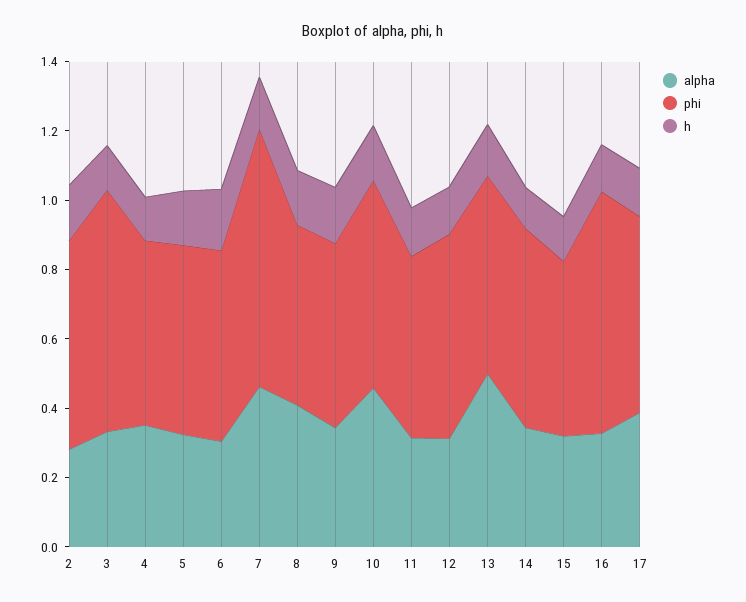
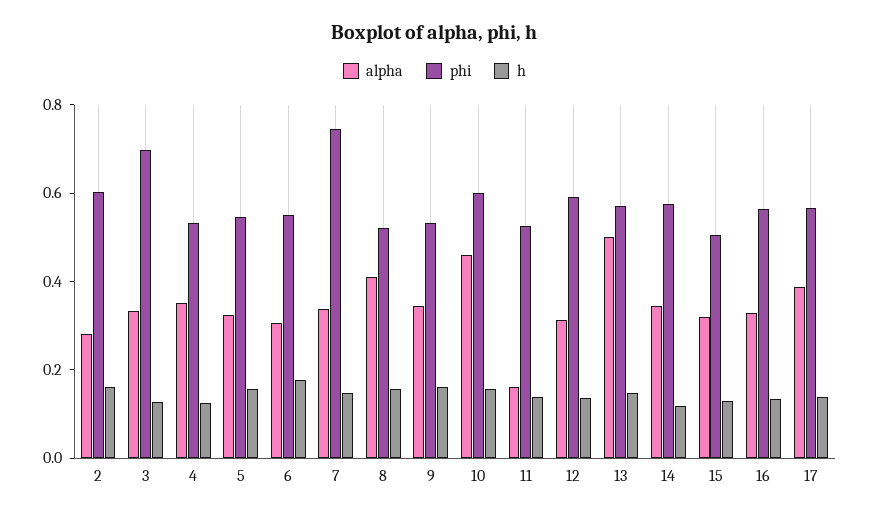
alpha, 7: 0.45 -> 0.35
alpha, 11: 0.3 -> 0.15
phi, 16: 0.7 -> 0.55

